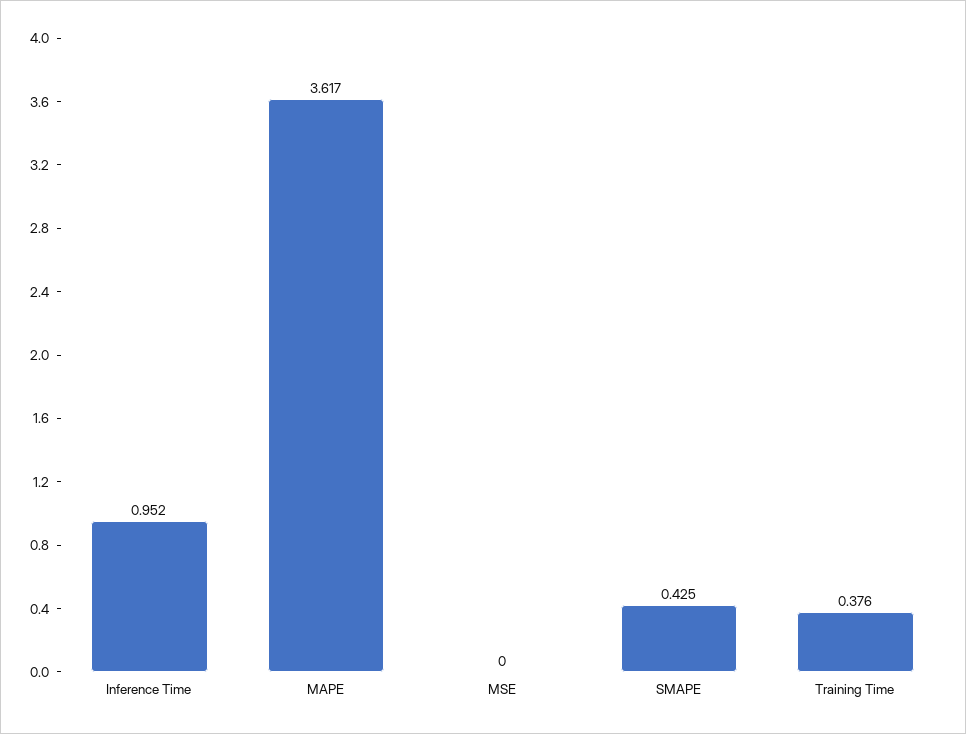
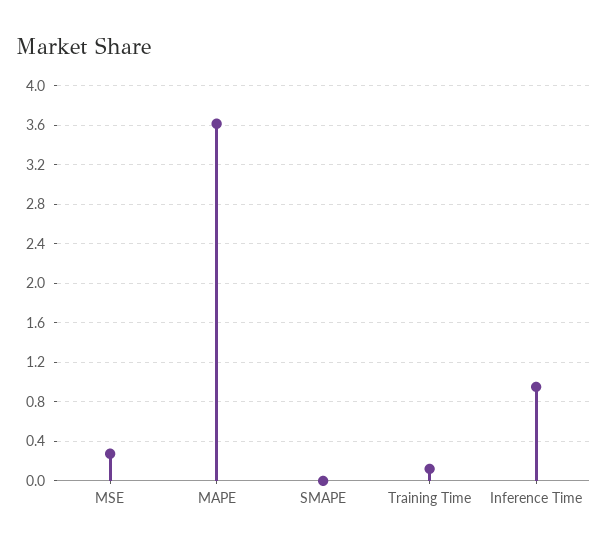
MSE: 0 -> 0.3
SMAPE: 0.425 -> 0
Training Time: 0.376 -> 0.1

